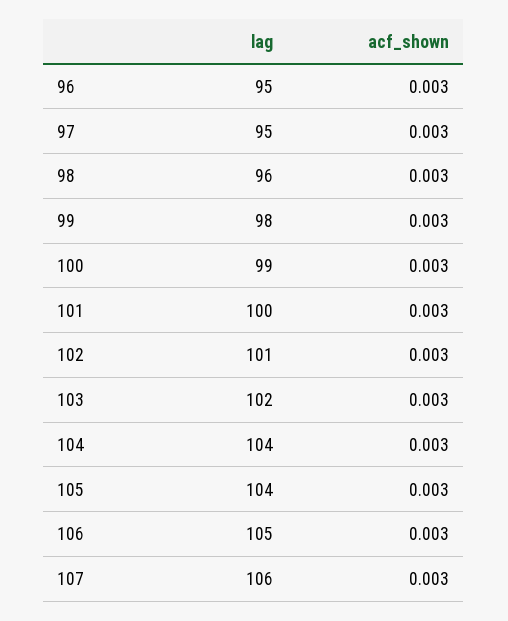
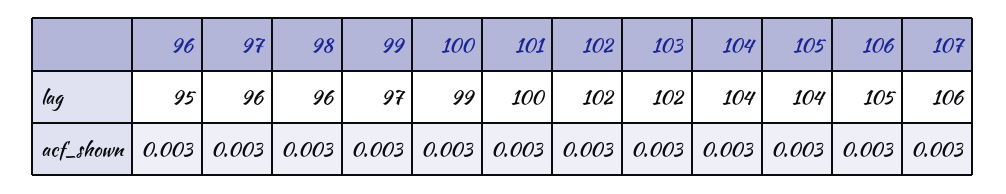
lag, 97: 95 -> 96
lag, 99: 98 -> 97
lag, 102: 101 -> 102

